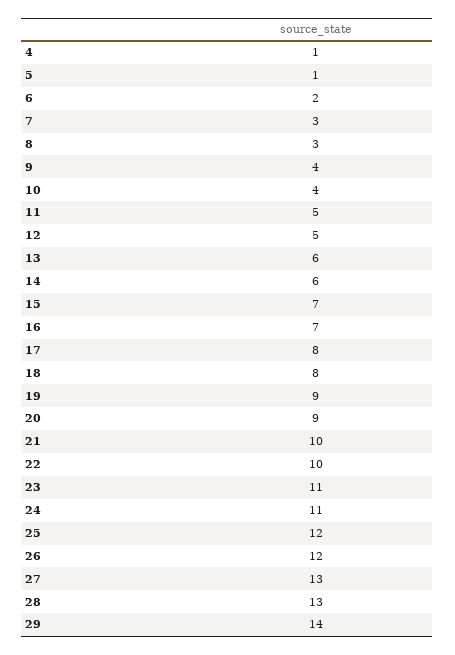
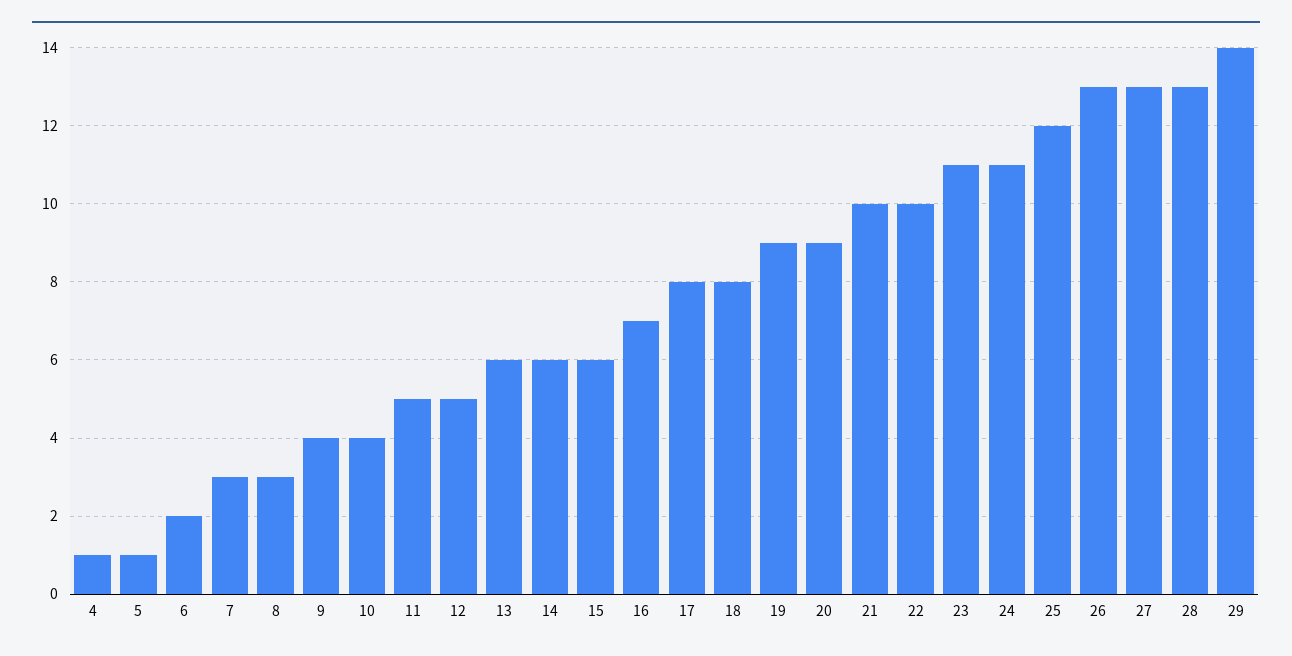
15: 7 -> 6
26: 12 -> 13

